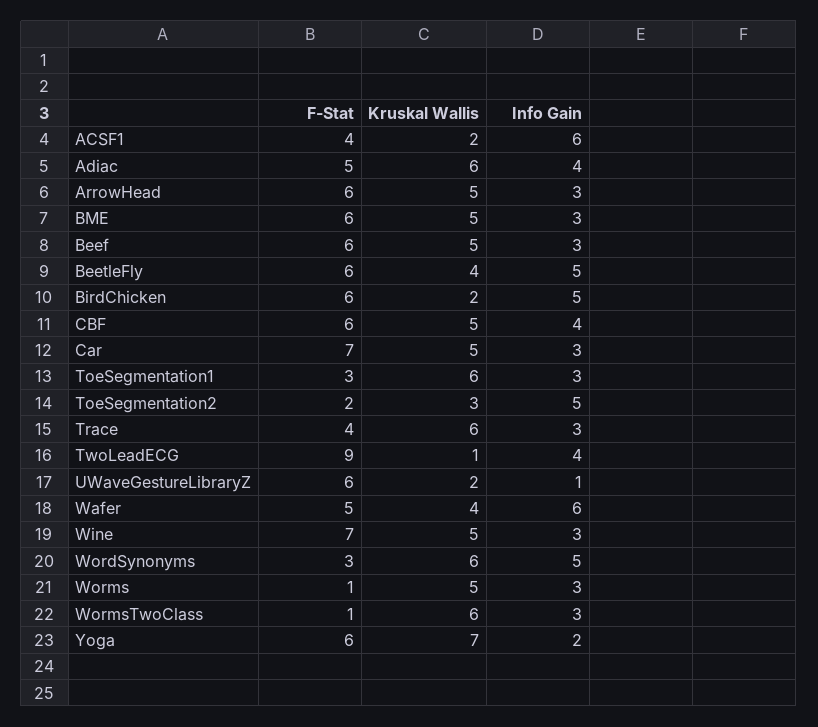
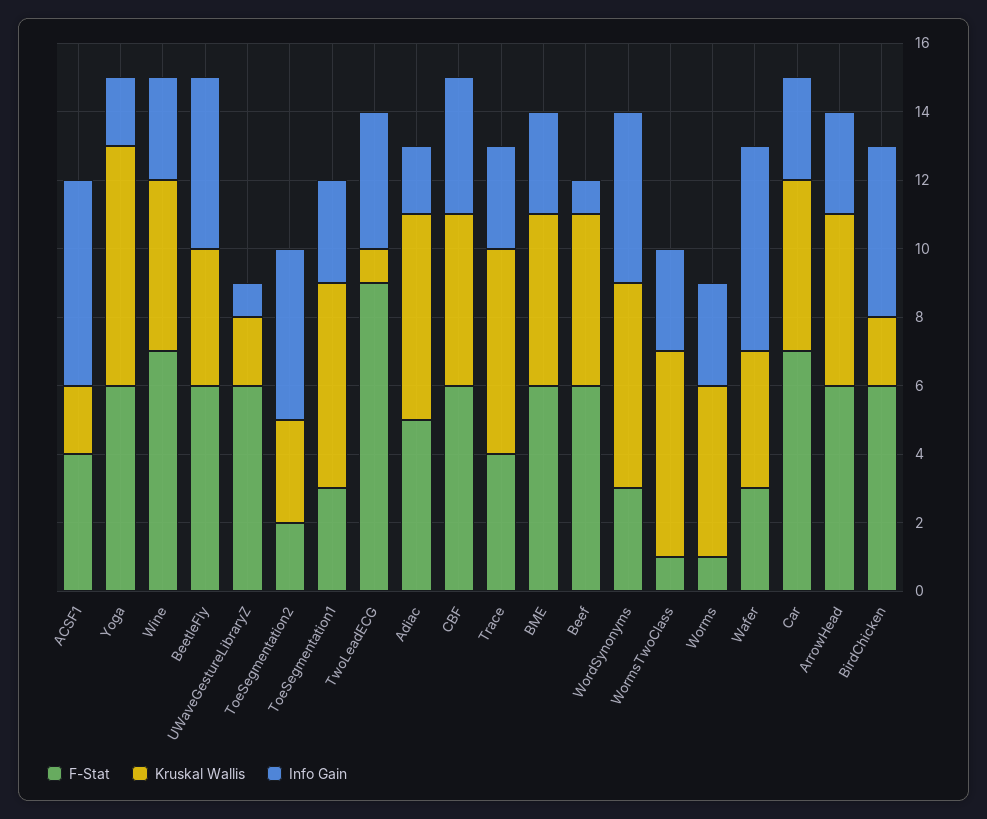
Info Gain, Adiac: 4 -> 2
Info Gain, Beef: 3 -> 1
F-Stat, Wafer: 5 -> 3

